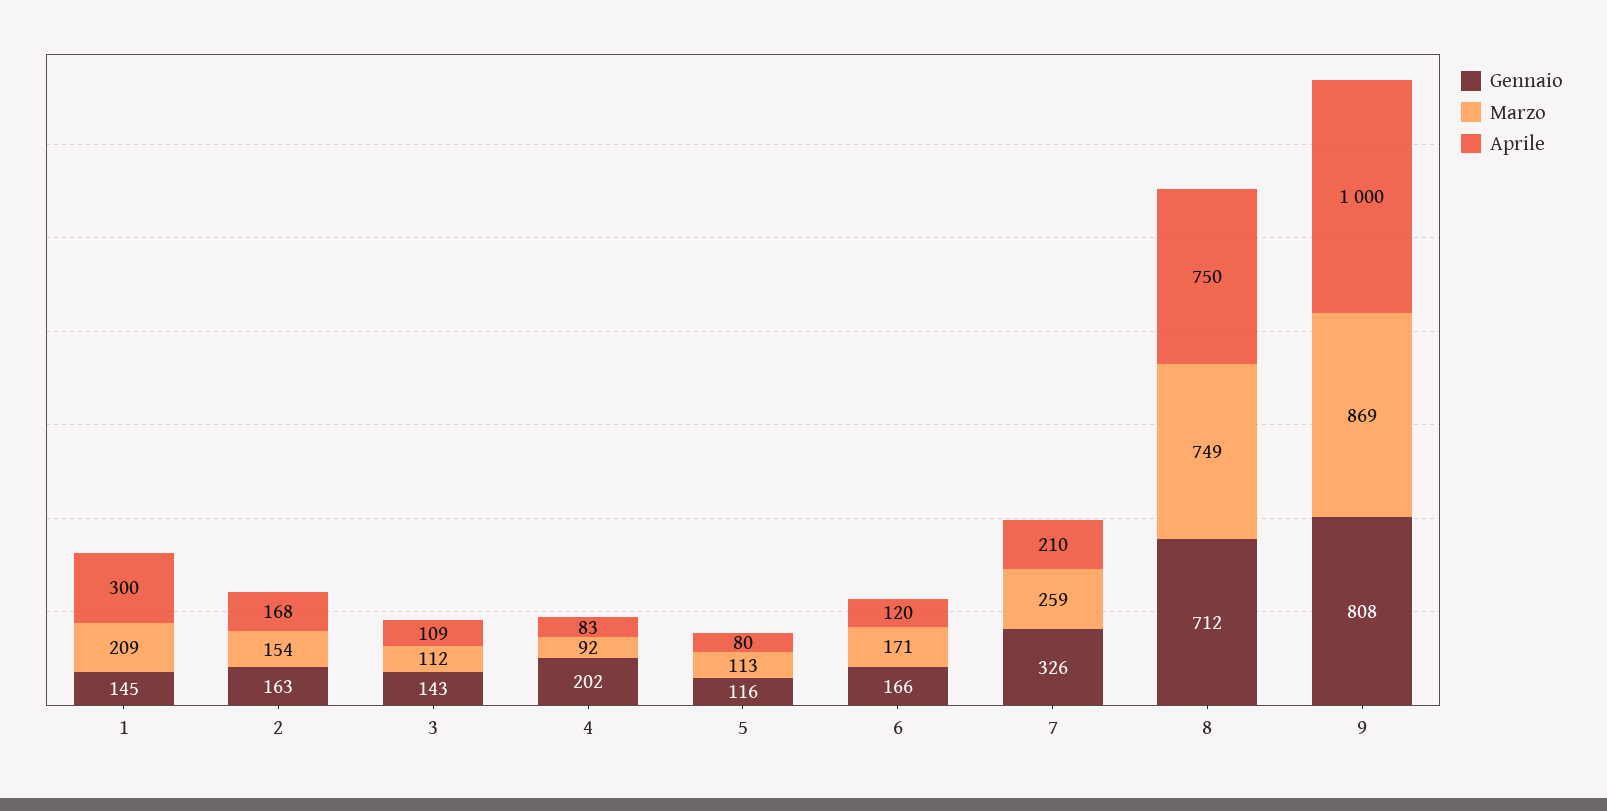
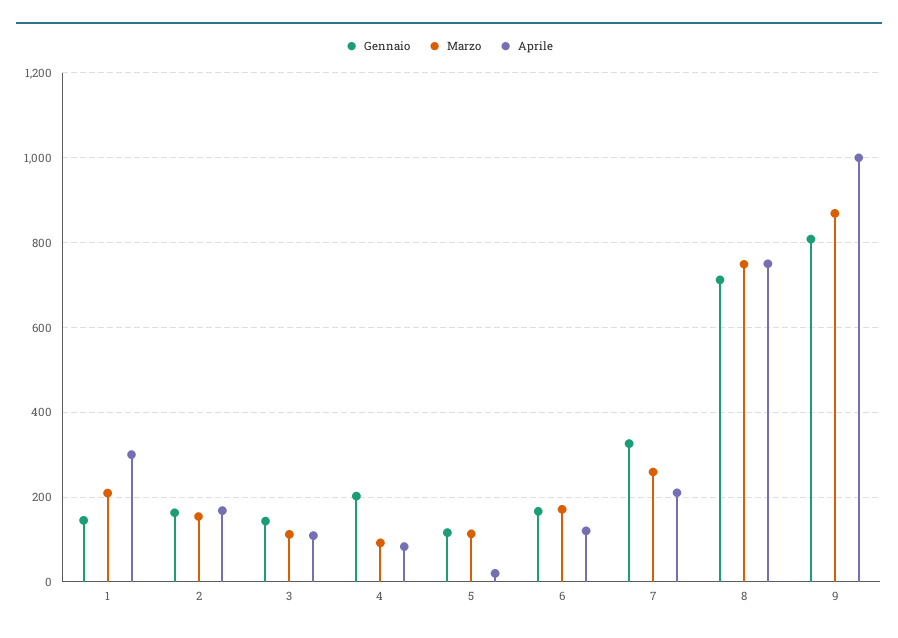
Aprile, 5: 80 -> 20

